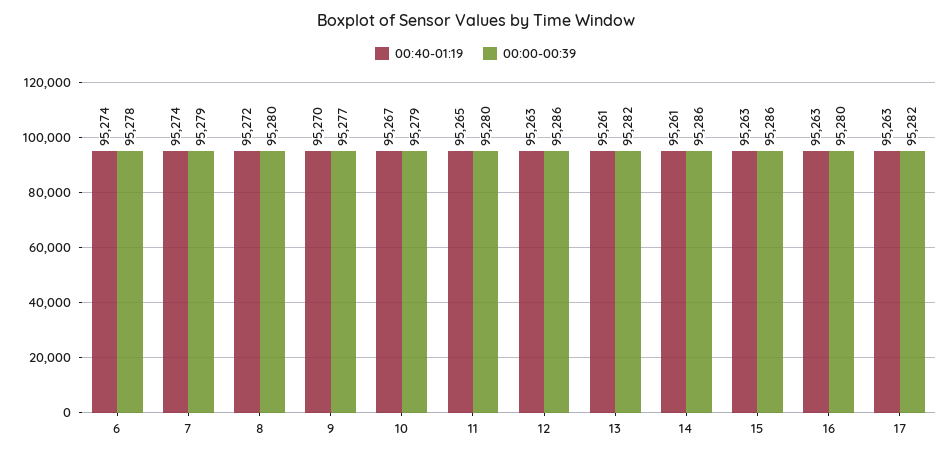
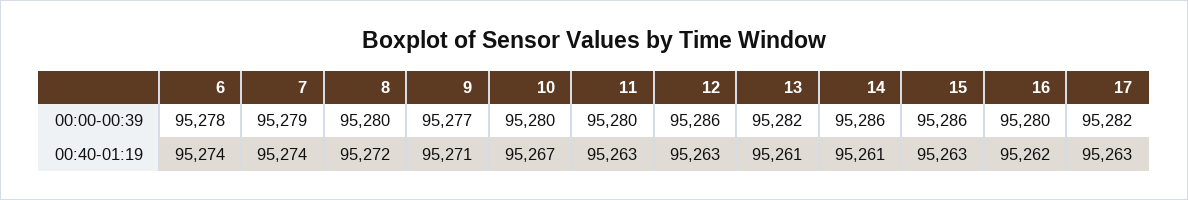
00:40-01:19, 9: 95270 -> 95271
00:00-00:39, 10: 95279 -> 95280
00:40-01:19, 11: 95265 -> 95263
00:40-01:19, 16: 95263 -> 95262

